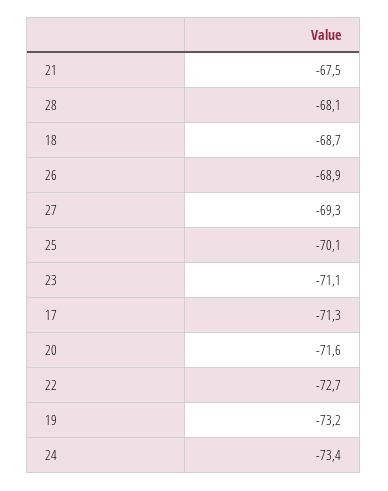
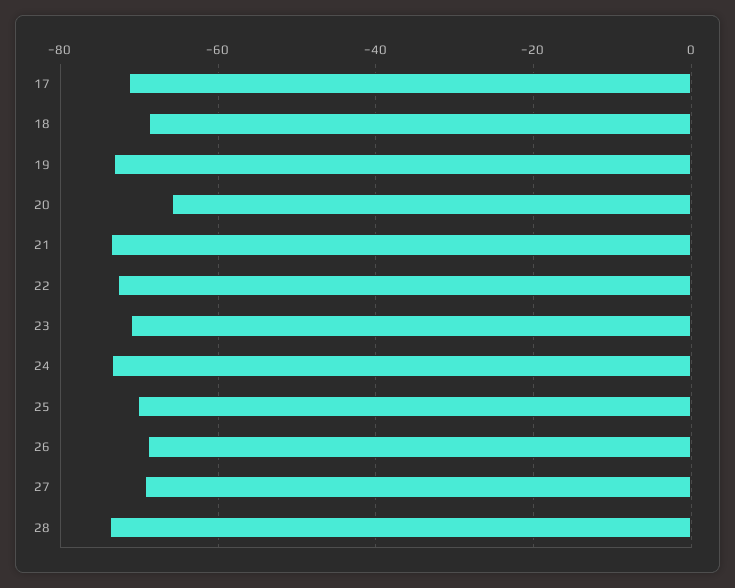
21: -67.5 -> -74
28: -68.1 -> -74
20: -71.6 -> -66

